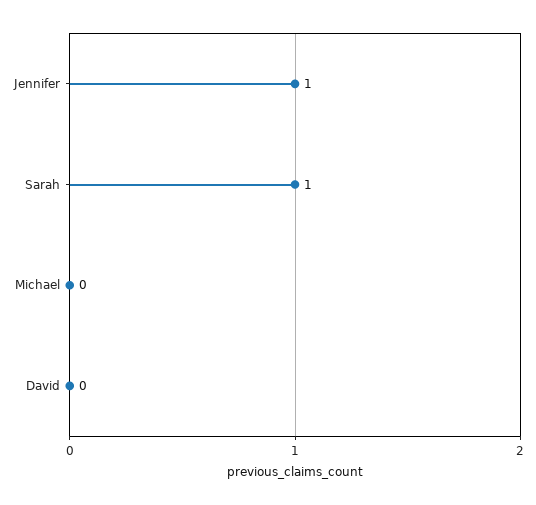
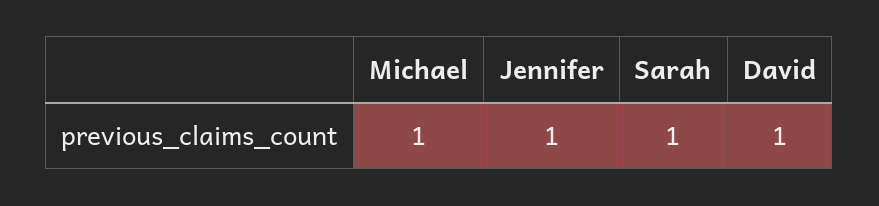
Michael: 0 -> 1
David: 0 -> 1

